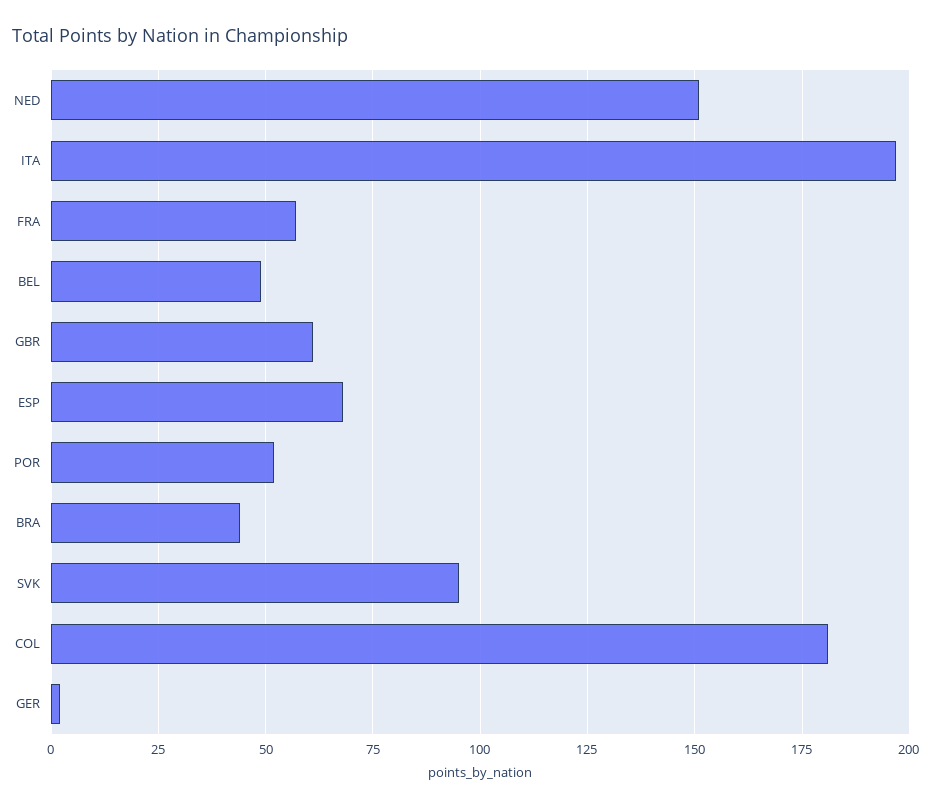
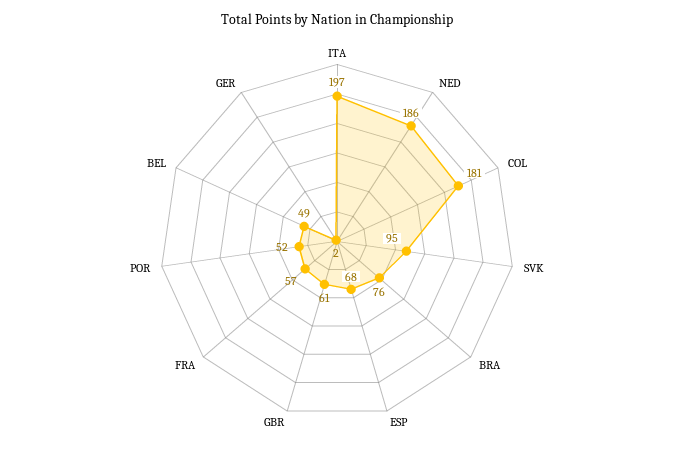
NED: 150 -> 186
BRA: 45 -> 76

